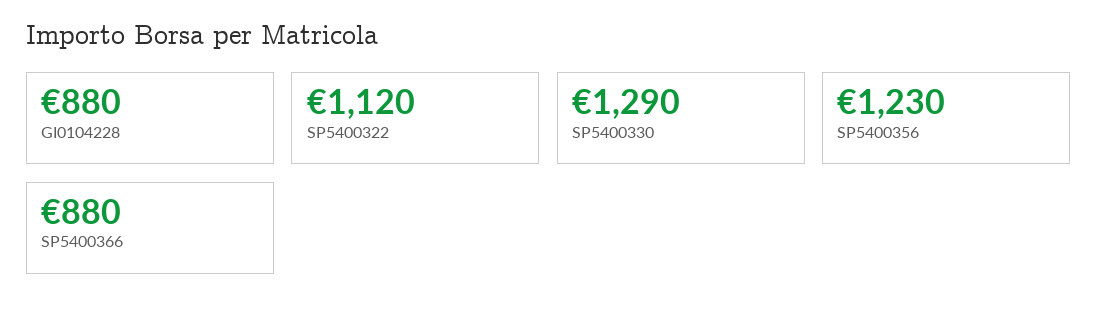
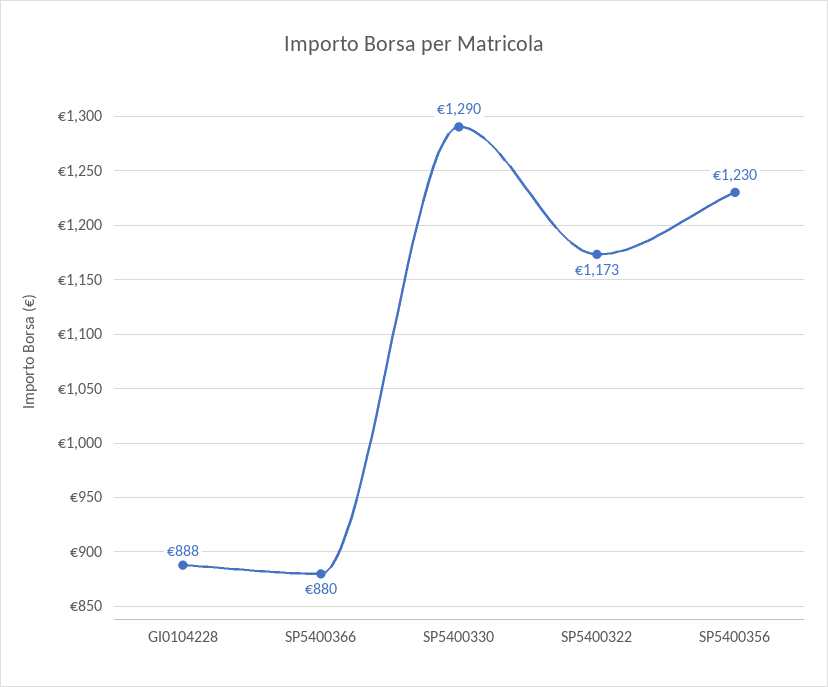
GI0104228: 880 -> 888
SP5400322: 1120 -> 1173

